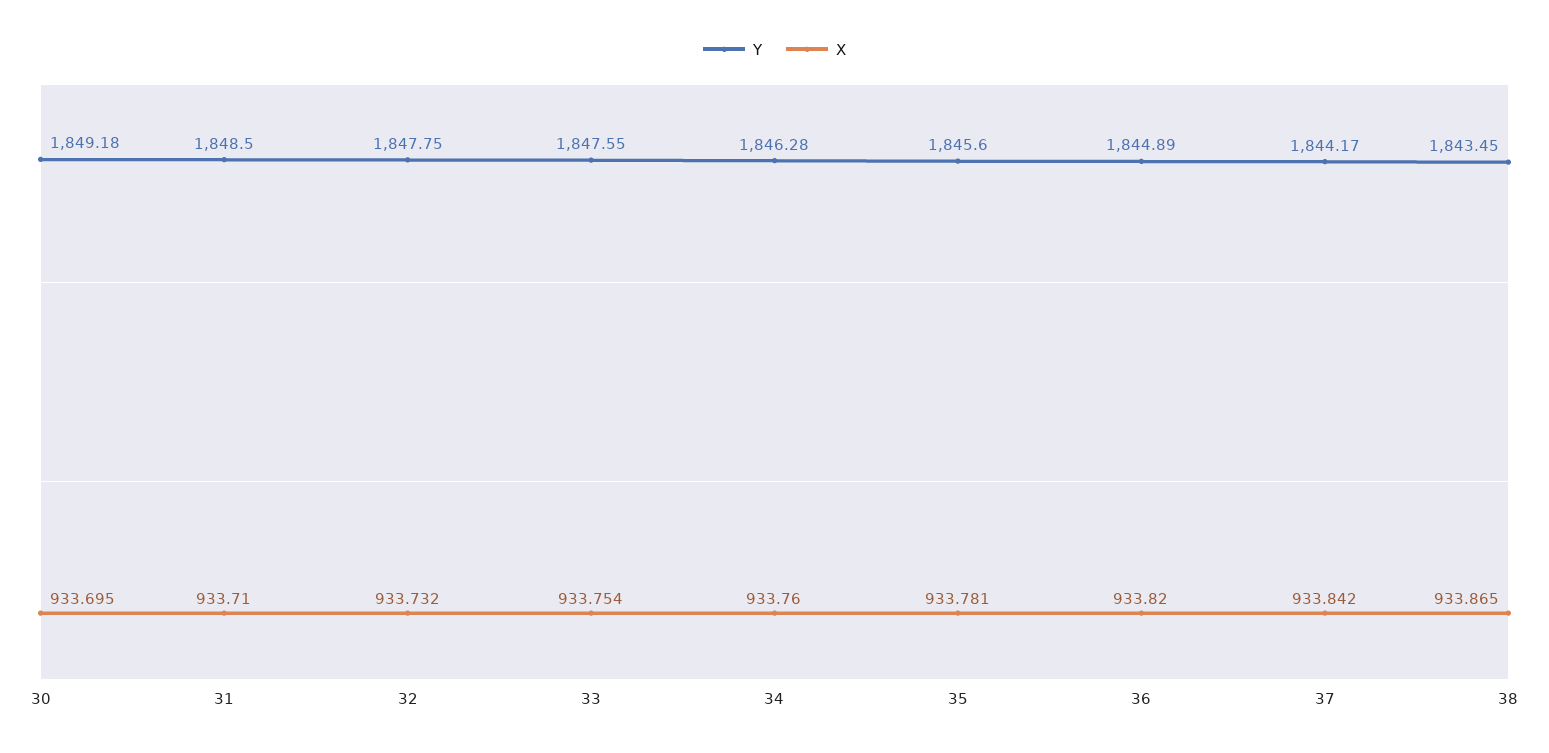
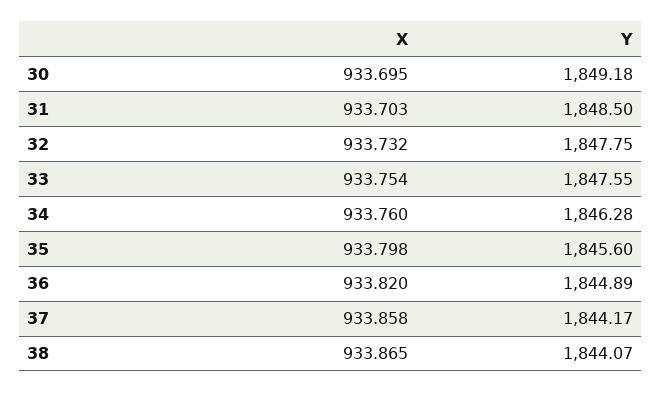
X, 31: 933.71 -> 933.703
X, 35: 933.781 -> 933.798
X, 37: 933.842 -> 933.858
Y, 38: 1843.45 -> 1844.07

